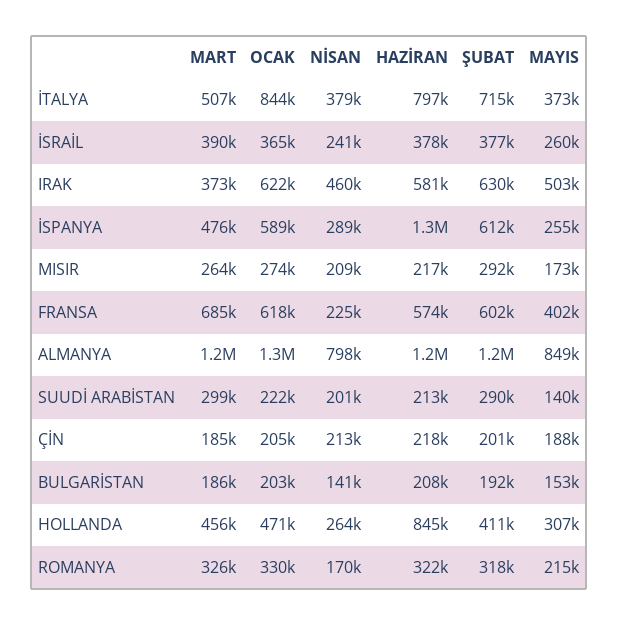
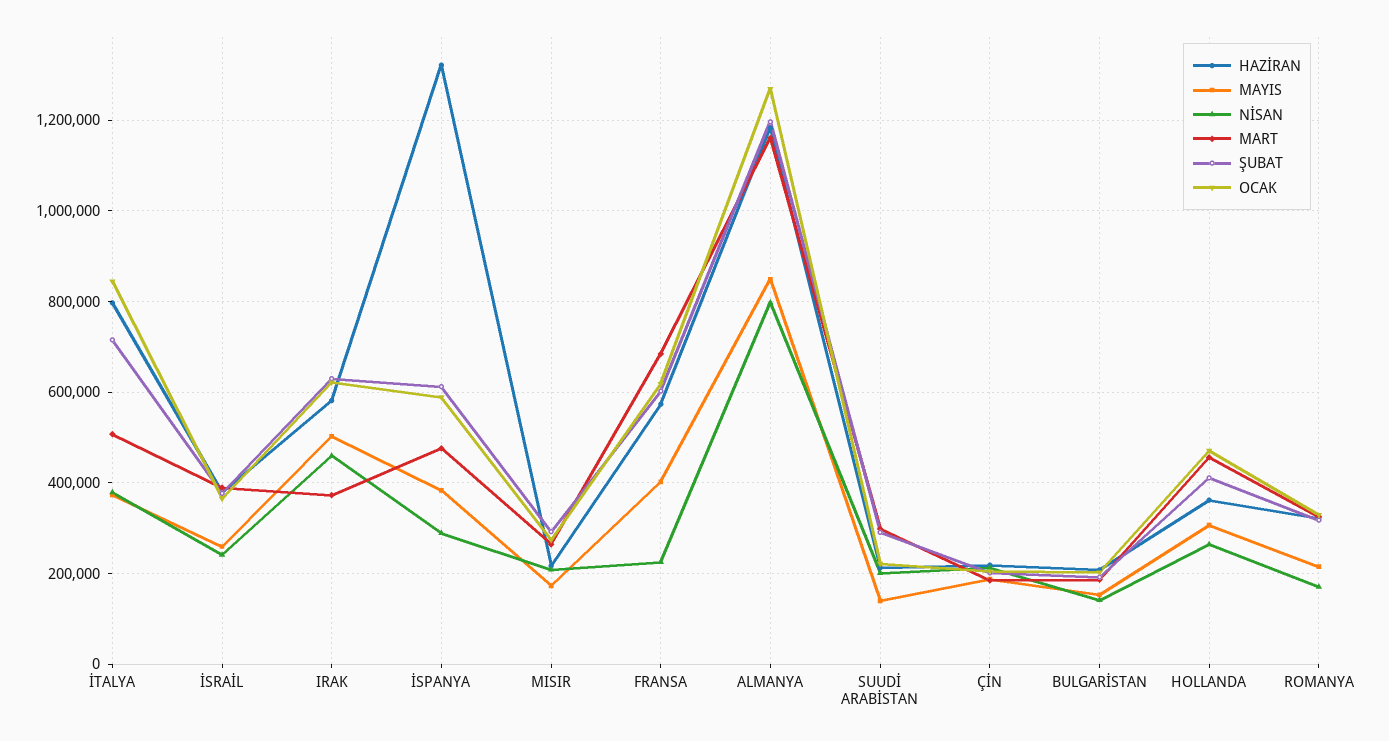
MAYIS, İSPANYA: 255000 -> 380000
HAZİRAN, HOLLANDA: 845000 -> 360000

